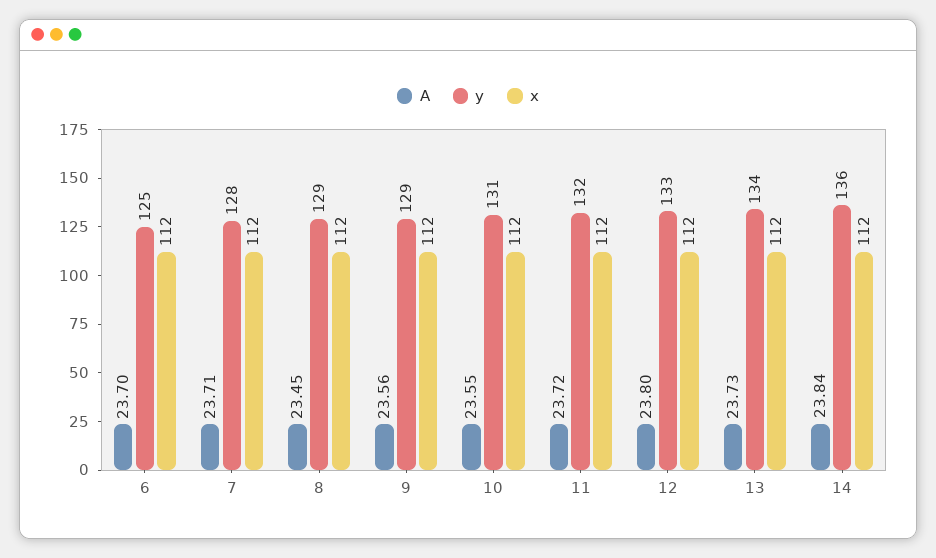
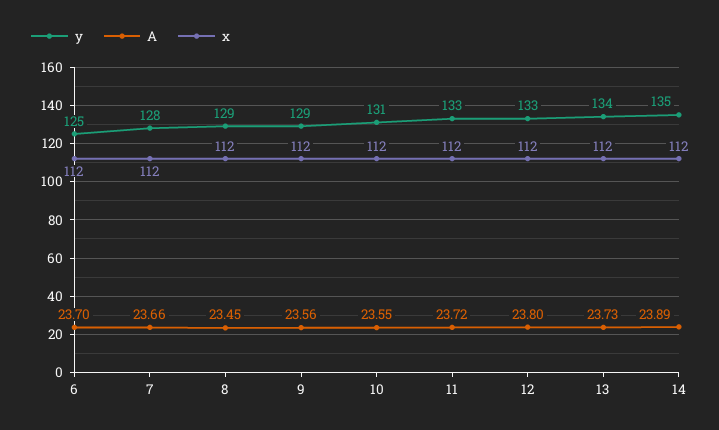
A, 7: 23.71 -> 23.66
y, 11: 132 -> 133
A, 14: 23.84 -> 23.89
y, 14: 136 -> 135

